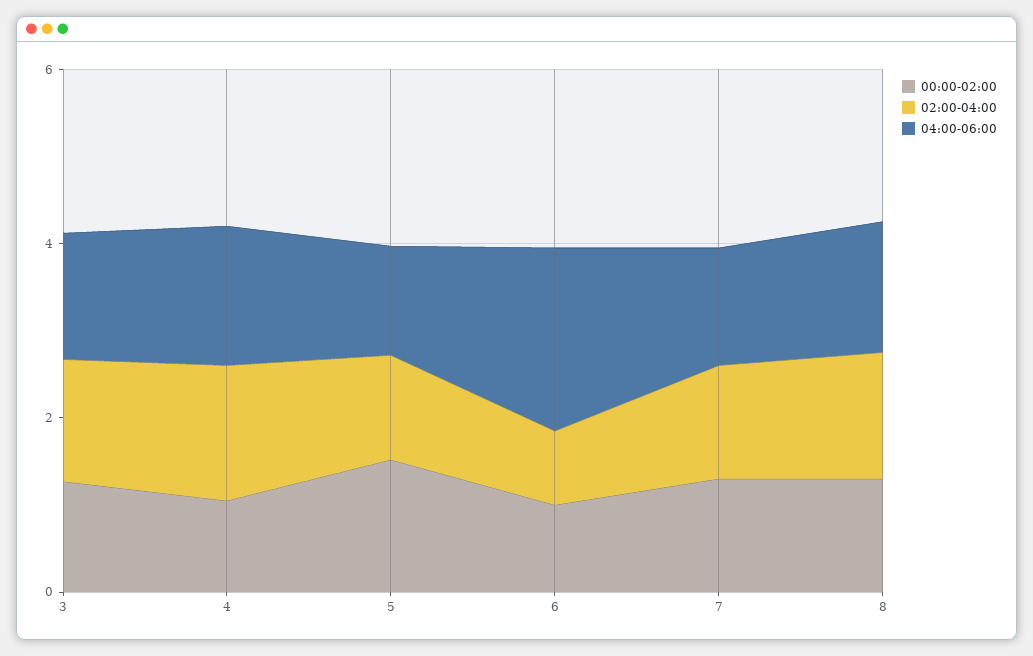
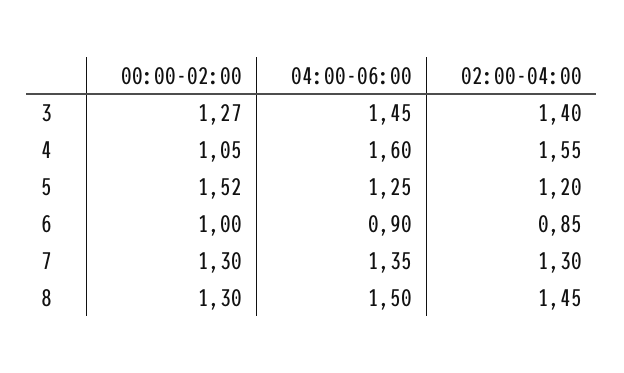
04:00-06:00, 6: 2 -> 0.9

